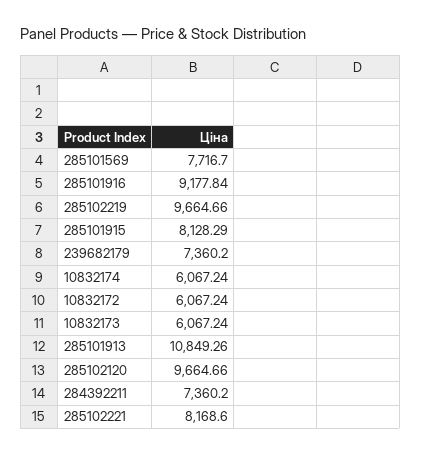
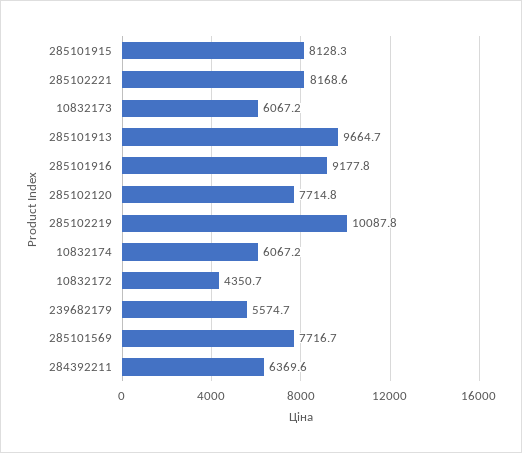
285102219: 9664.66 -> 10087.8
239682179: 7360.2 -> 5574.7
10832172: 6067.24 -> 4350.7
285101913: 10849.26 -> 9664.7
285102120: 9664.66 -> 7714.8
284392211: 7360.2 -> 6369.6

